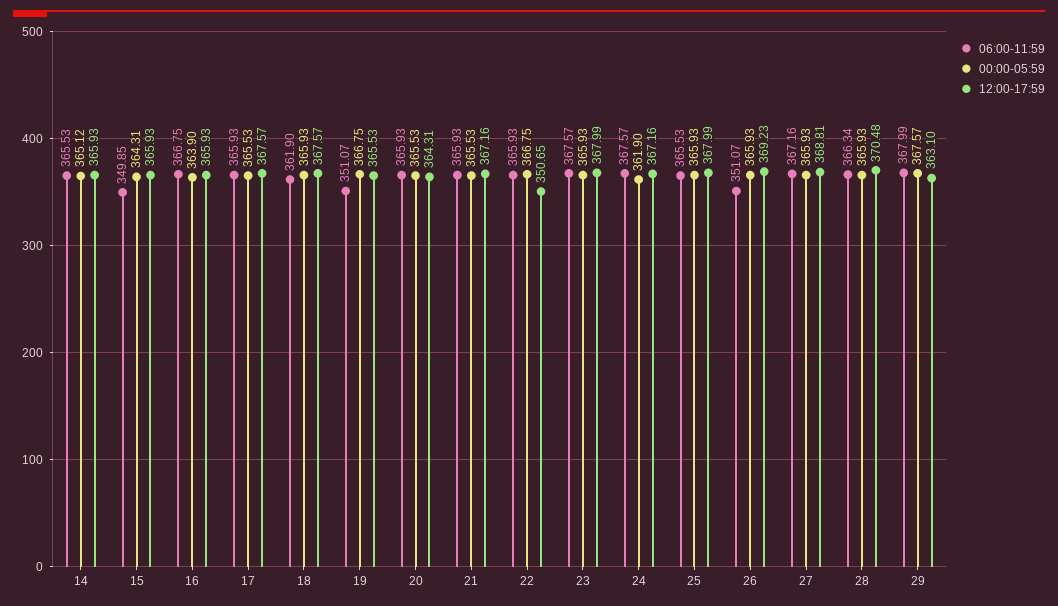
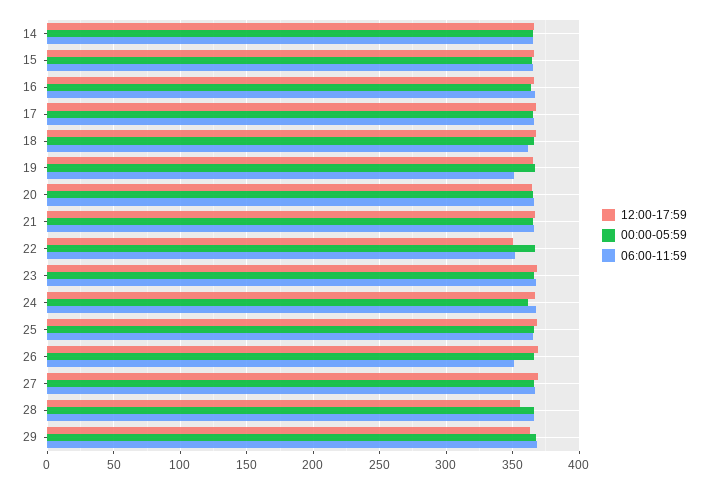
06:00-11:59, 15: 349.85 -> 365
06:00-11:59, 22: 365.93 -> 350
12:00-17:59, 28: 370.48 -> 355

